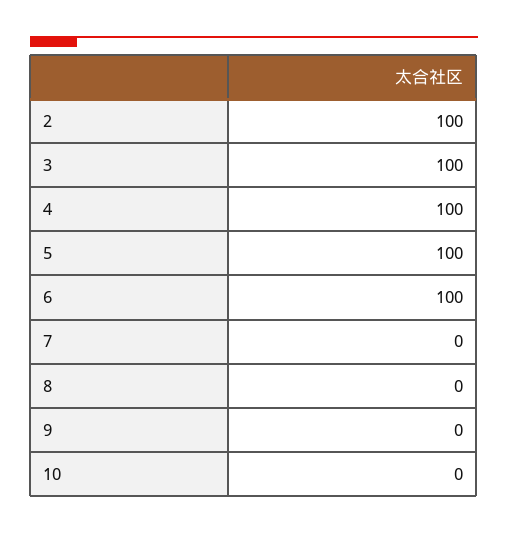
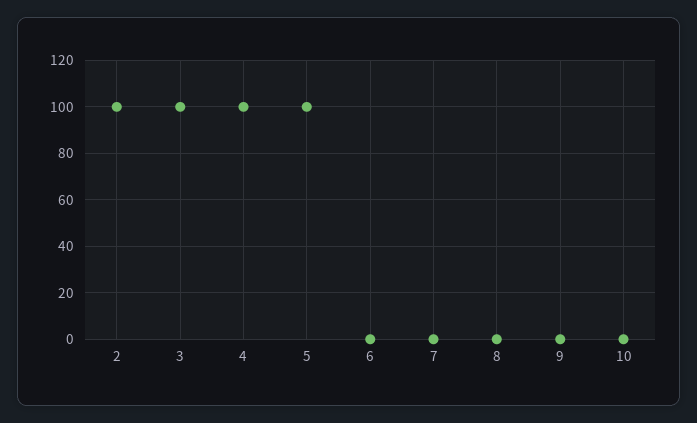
6: 100 -> 0

